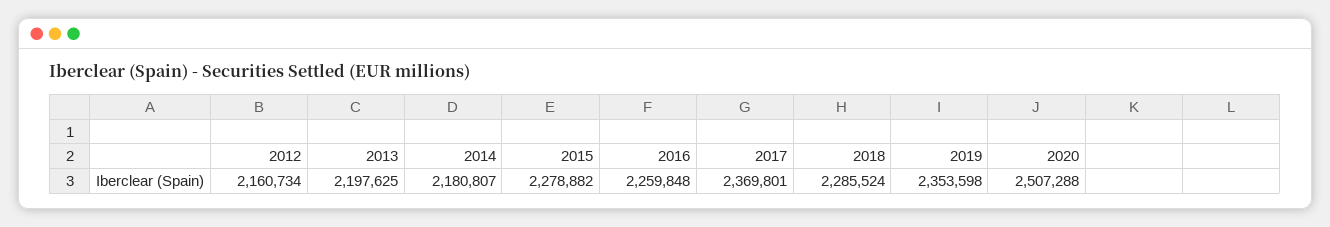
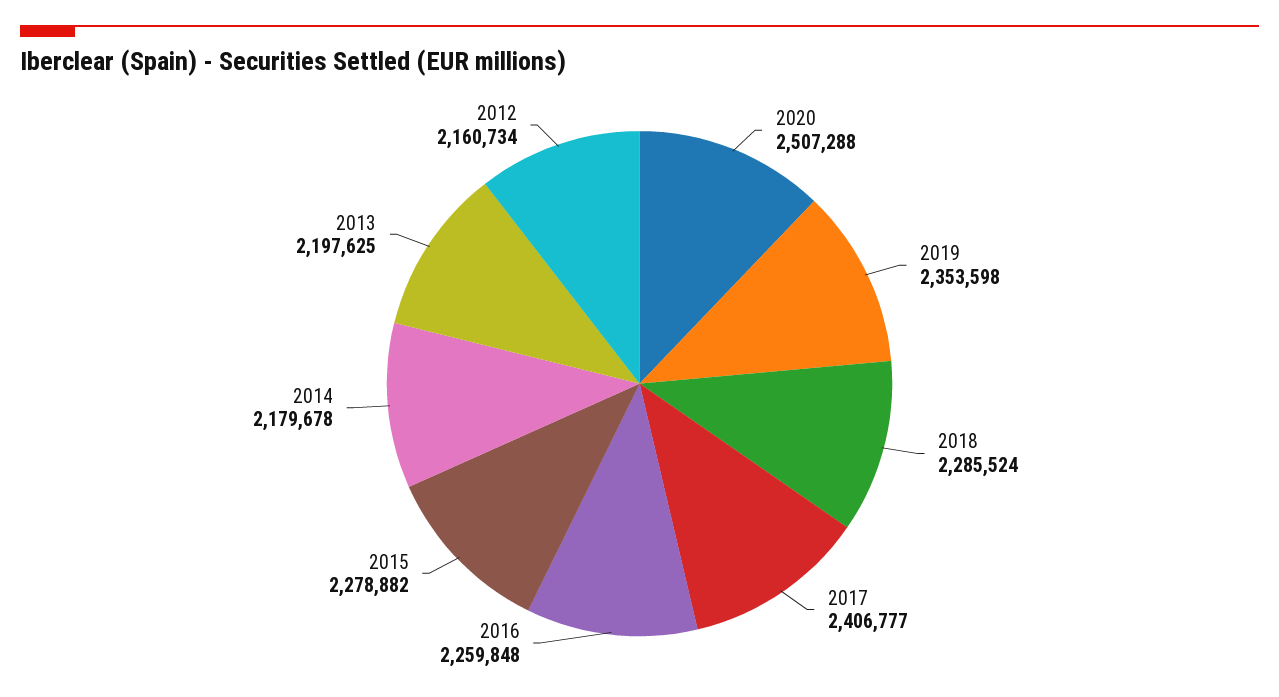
2014: 2180807 -> 2179678
2017: 2369801 -> 2406777

